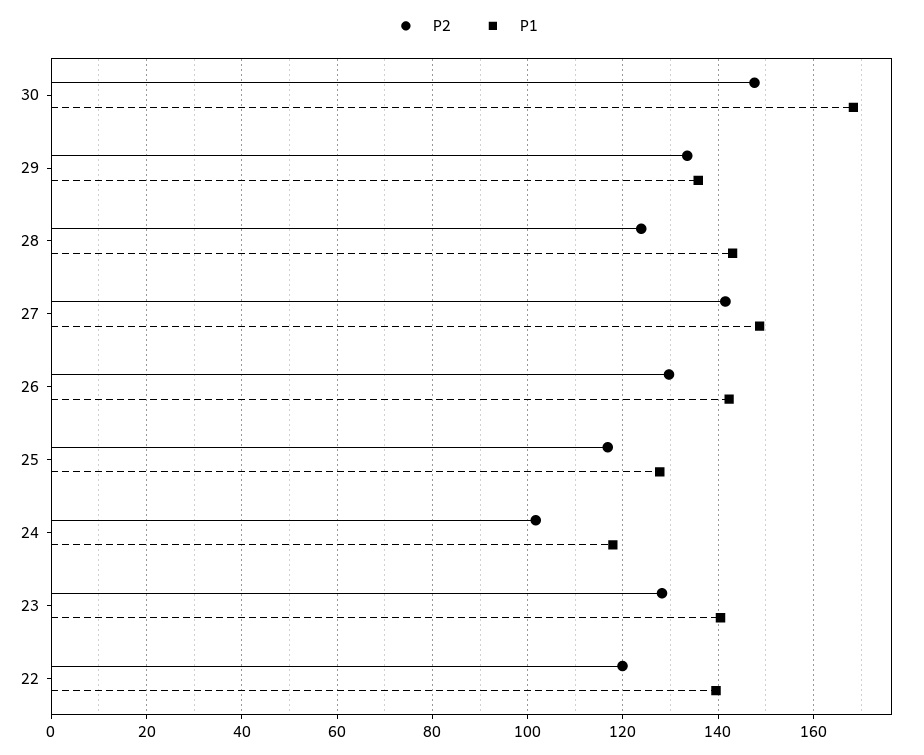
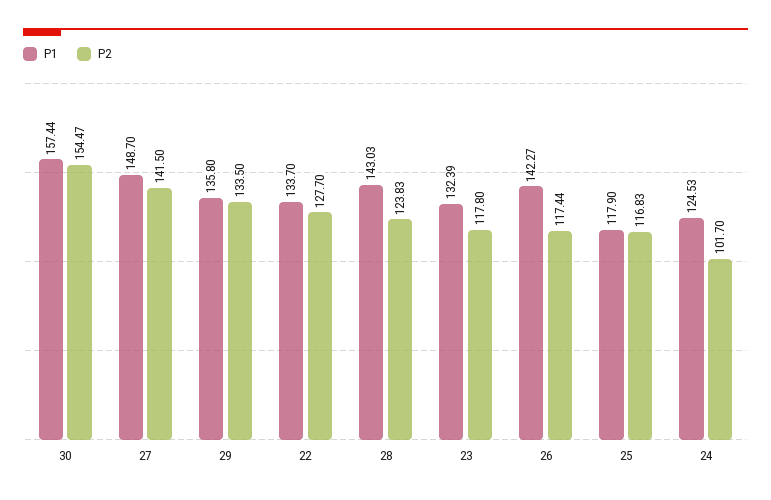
P2, 30: 148 -> 154.47
P1, 30: 168 -> 157.44
P2, 26: 130 -> 117.44
P1, 25: 128 -> 117.9
P1, 24: 118 -> 124.53
P2, 23: 128 -> 117.8
P1, 23: 140 -> 132.39
P2, 22: 120 -> 127.7
P1, 22: 140 -> 133.7

